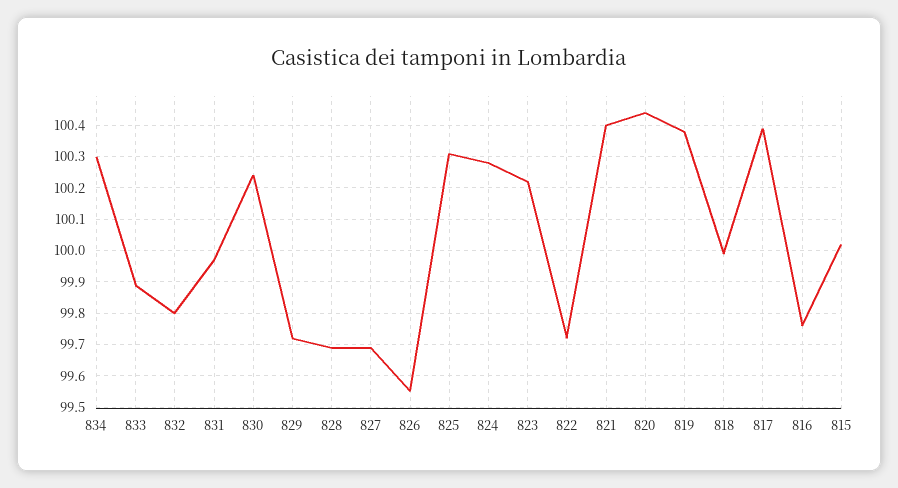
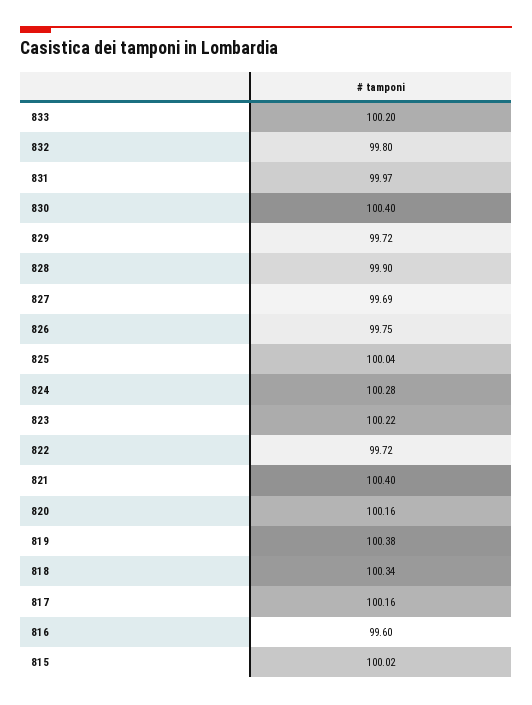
834: 100.3 -> none
833: 99.9 -> 100.2
830: 100.25 -> 100.4
828: 99.7 -> 99.9
826: 99.55 -> 99.75
825: 100.3 -> 100.04
820: 100.45 -> 100.16
818: 100 -> 100.34
817: 100.4 -> 100.16
816: 99.75 -> 99.6

